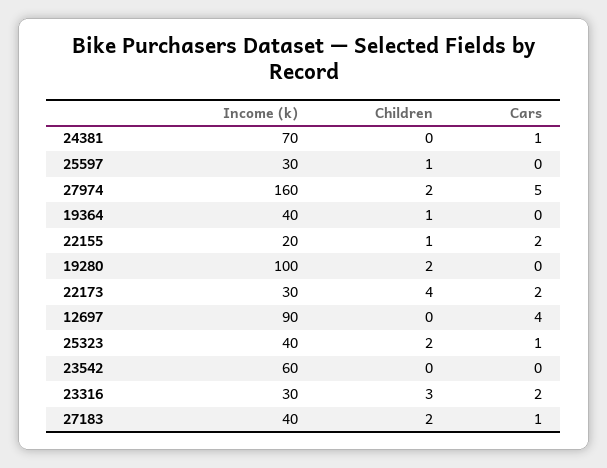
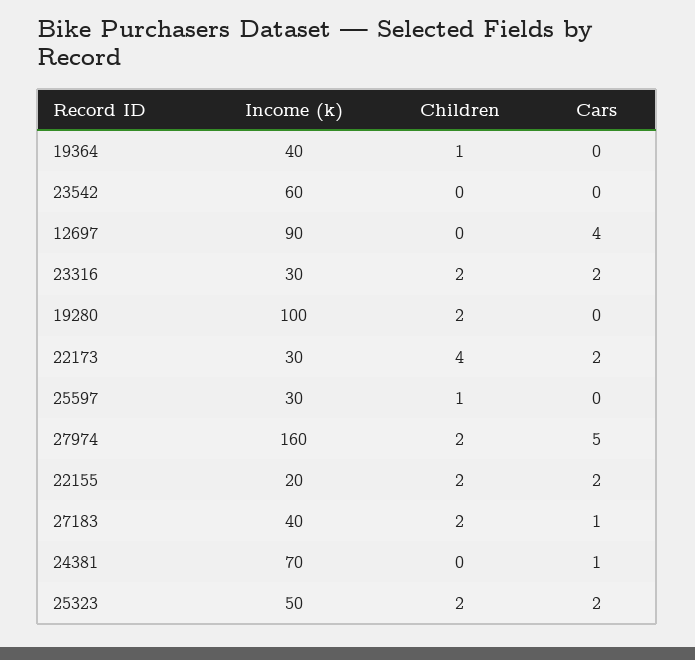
Children, 22155: 1 -> 2
Income (k), 25323: 40 -> 50
Cars, 25323: 1 -> 2
Children, 23316: 3 -> 2

